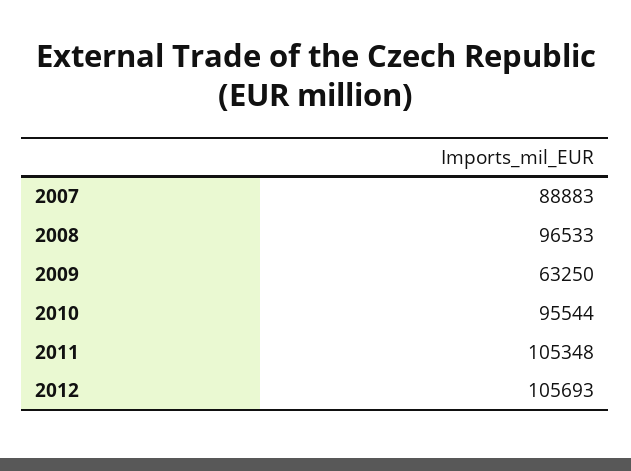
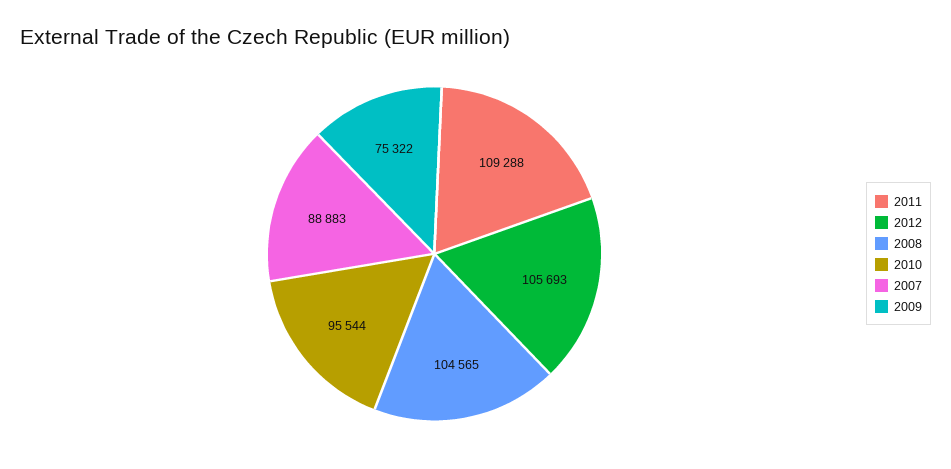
2008: 96533 -> 104565
2009: 63250 -> 75322
2011: 105348 -> 109288

